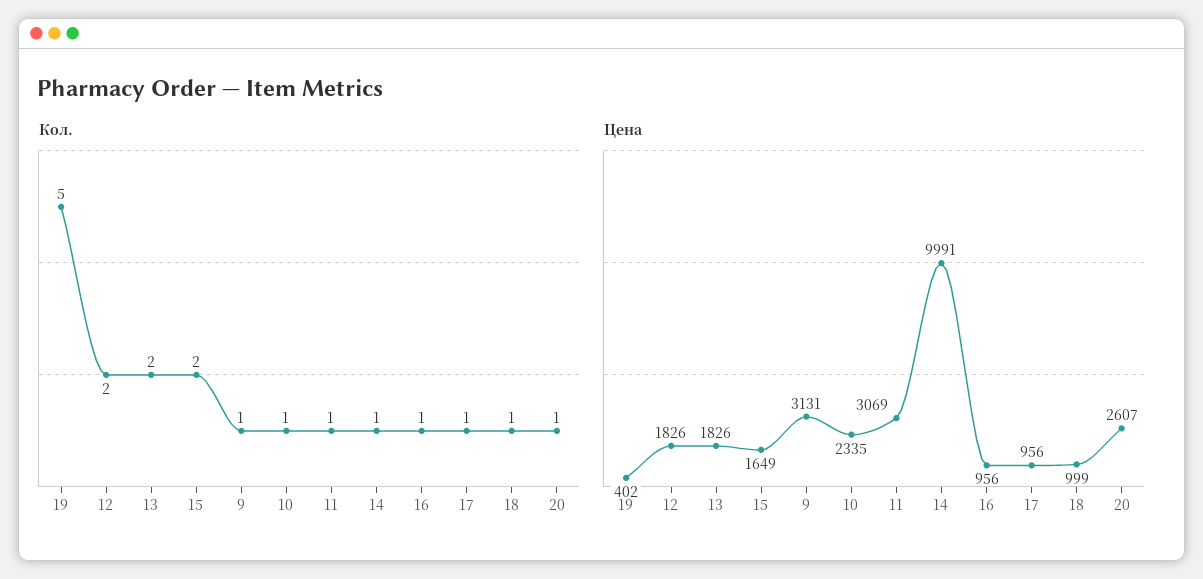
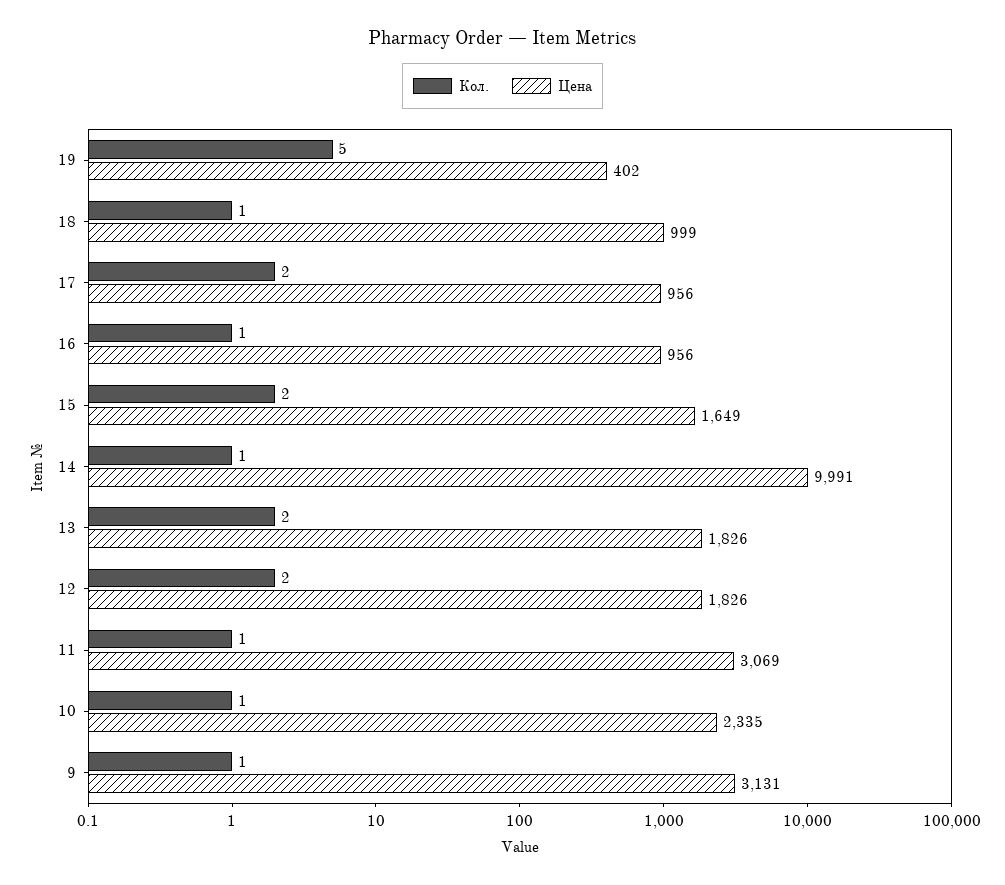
Кол., 17: 1 -> 2
Кол., 20: 1 -> none
Цена, 20: 2607 -> none

